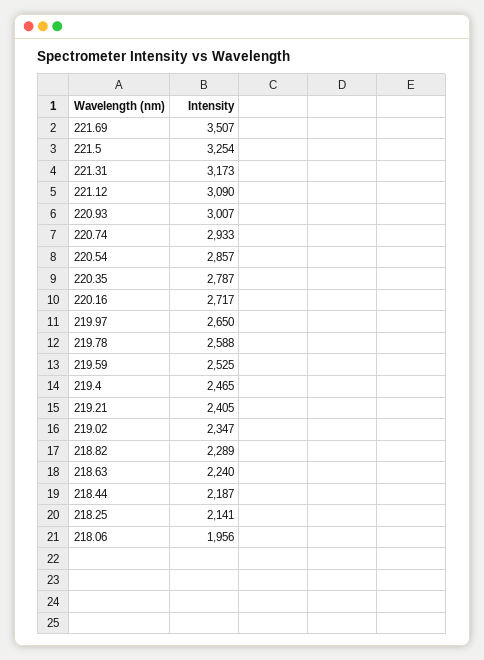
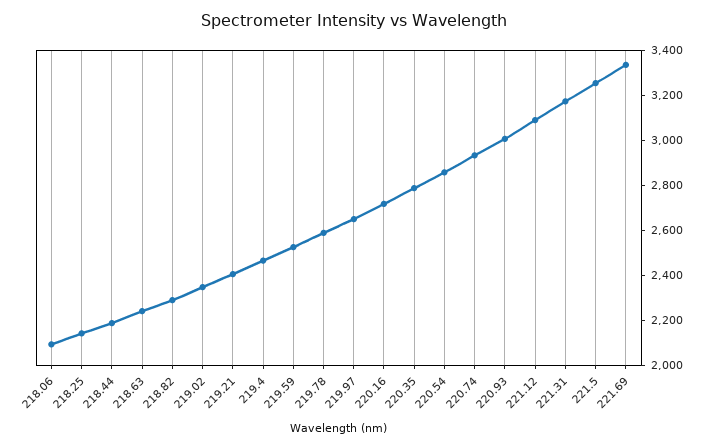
221.69: 3507 -> 3350
218.06: 1956 -> 2100

